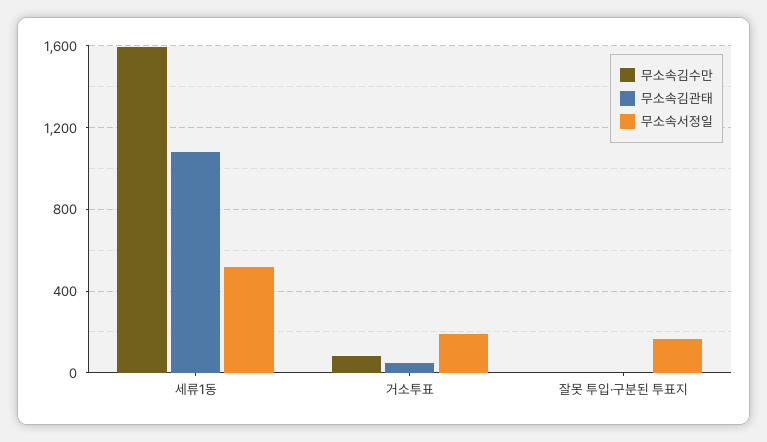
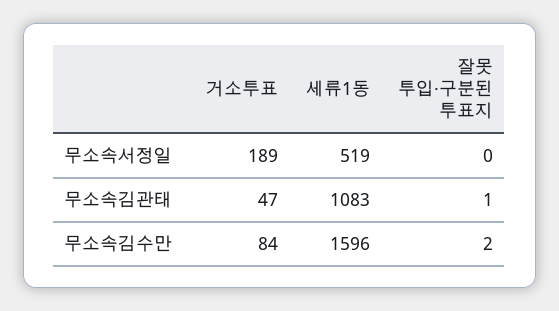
무소속서정일, 잘못 투입·구분된 투표지: 150 -> 0

